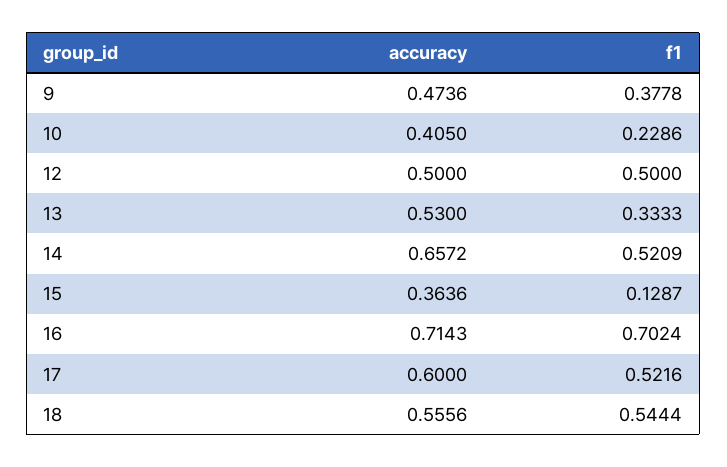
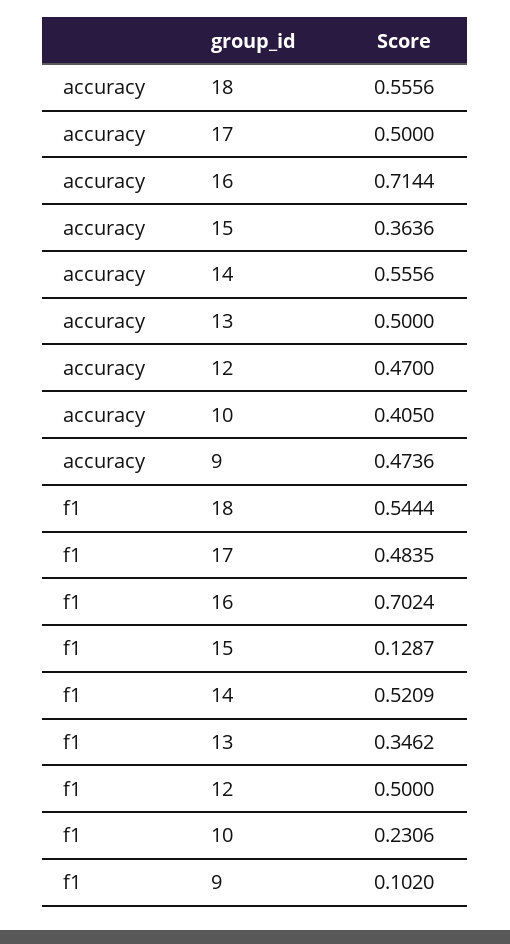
f1, 9: 0.3778 -> 0.102
f1, 10: 0.2286 -> 0.2306
accuracy, 12: 0.5 -> 0.47
accuracy, 13: 0.53 -> 0.5
f1, 13: 0.3333 -> 0.3462
accuracy, 14: 0.6572 -> 0.5556
accuracy, 16: 0.7143 -> 0.7144
accuracy, 17: 0.6 -> 0.5
f1, 17: 0.5216 -> 0.4835

